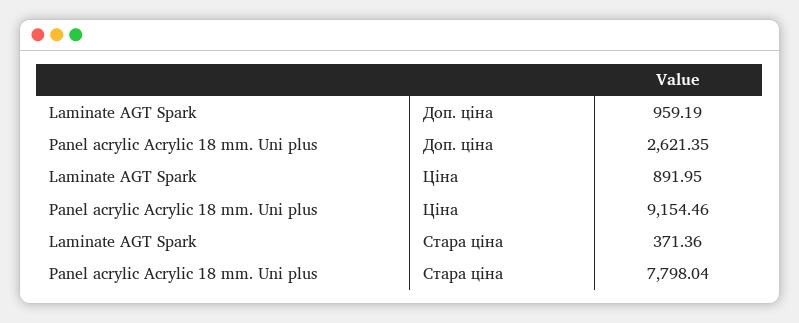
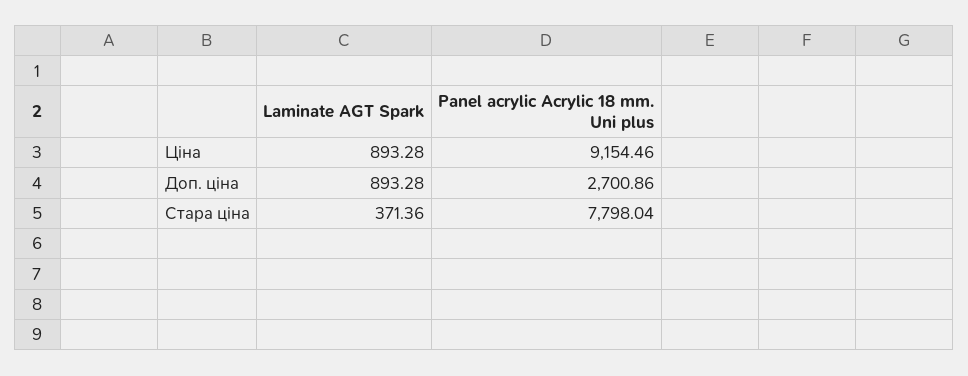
Laminate AGT Spark, Доп. ціна: 959.19 -> 893.28
Panel acrylic Acrylic 18 mm. Uni plus, Доп. ціна: 2621.35 -> 2700.86
Laminate AGT Spark, Ціна: 891.95 -> 893.28

